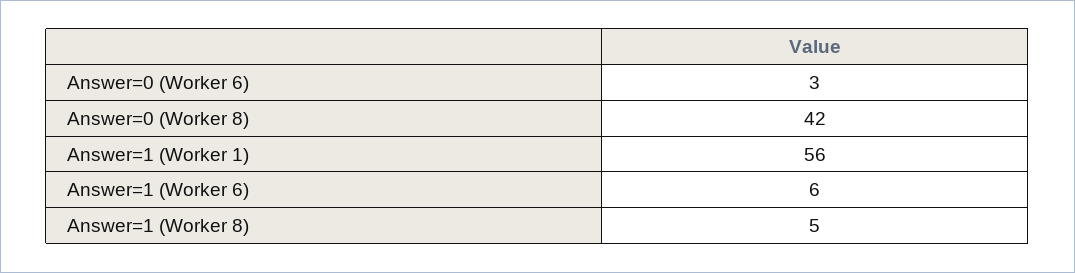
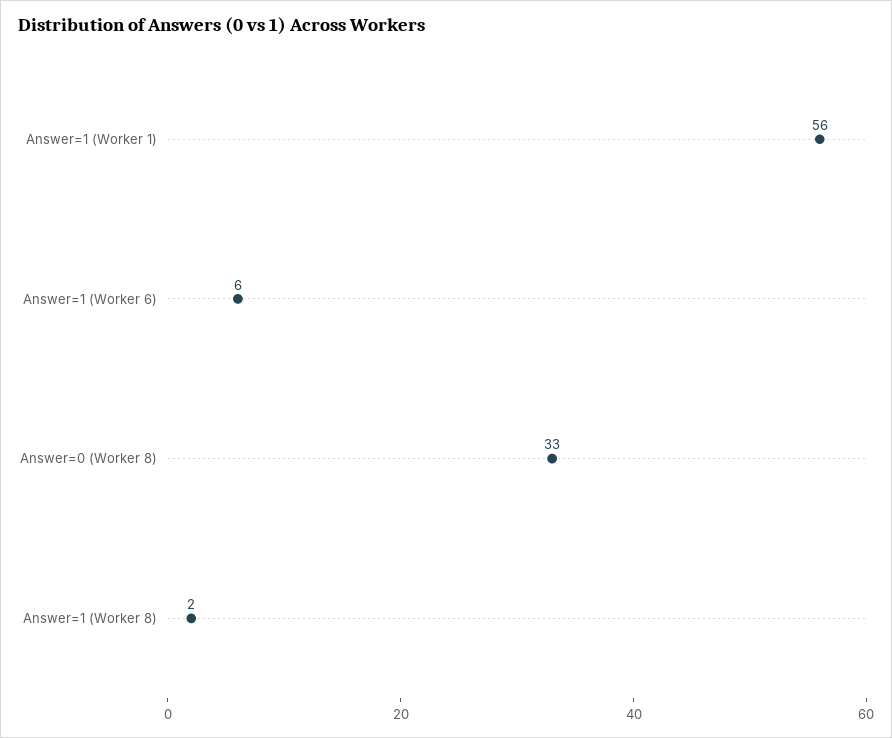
Answer=0 (Worker 6): 3 -> none
Answer=0 (Worker 8): 42 -> 33
Answer=1 (Worker 8): 5 -> 2

